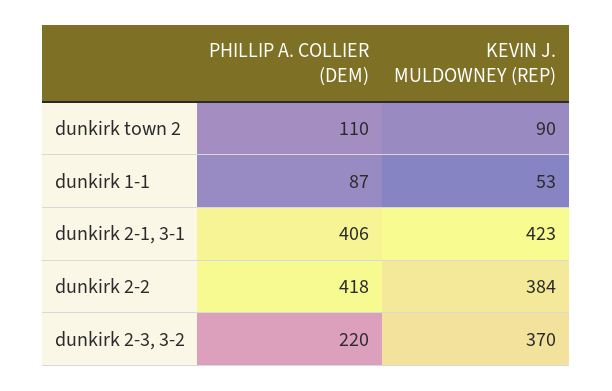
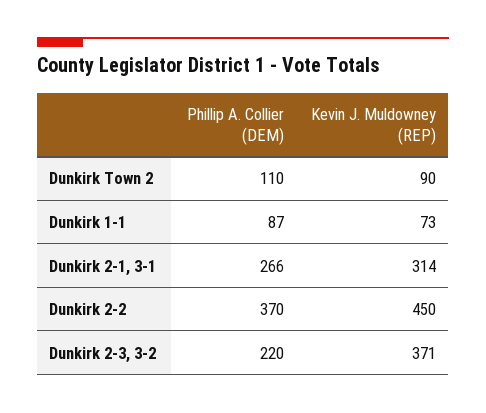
KEVIN J. MULDOWNEY (REP), dunkirk 1-1: 53 -> 73
PHILLIP A. COLLIER (DEM), dunkirk 2-1, 3-1: 406 -> 266
KEVIN J. MULDOWNEY (REP), dunkirk 2-1, 3-1: 423 -> 314
PHILLIP A. COLLIER (DEM), dunkirk 2-2: 418 -> 370
KEVIN J. MULDOWNEY (REP), dunkirk 2-2: 384 -> 450
KEVIN J. MULDOWNEY (REP), dunkirk 2-3, 3-2: 370 -> 371

